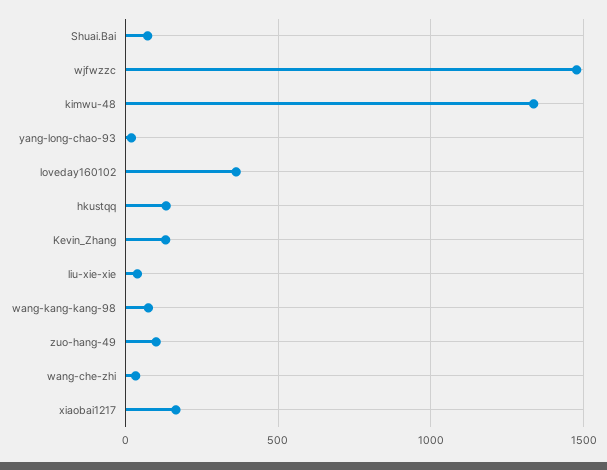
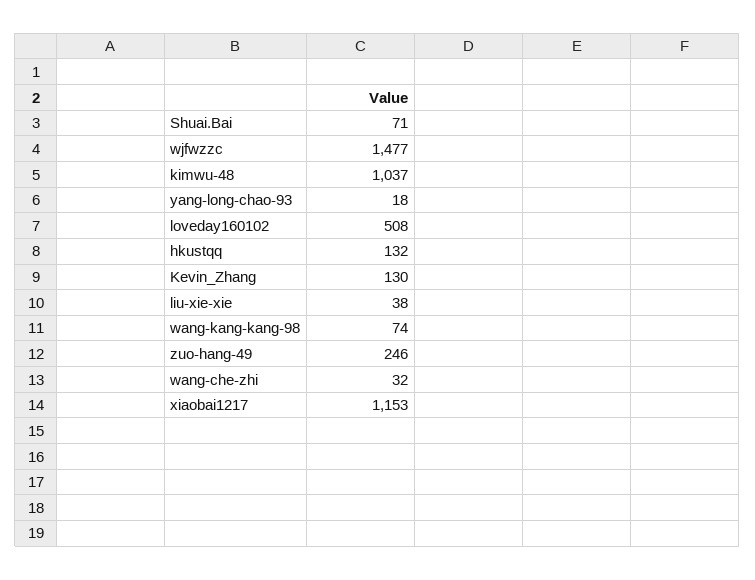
kimwu-48: 1350 -> 1037
loveday160102: 350 -> 508
zuo-hang-49: 100 -> 246
xiaobai1217: 150 -> 1153

